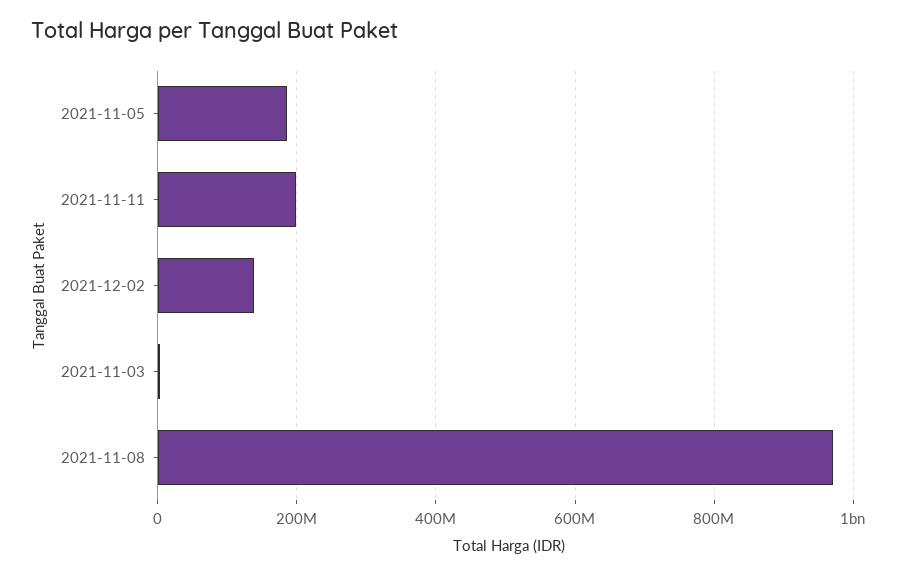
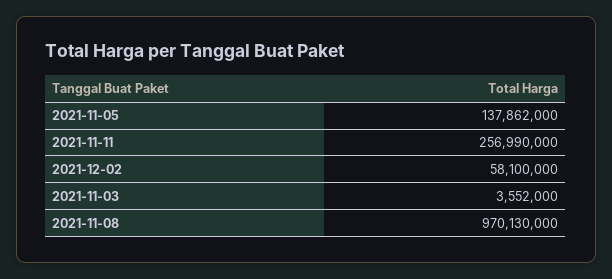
2021-11-05: 180000000 -> 137862000
2021-11-11: 200000000 -> 256990000
2021-12-02: 140000000 -> 58100000

